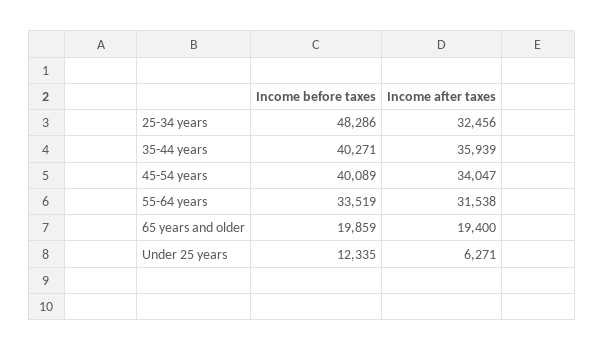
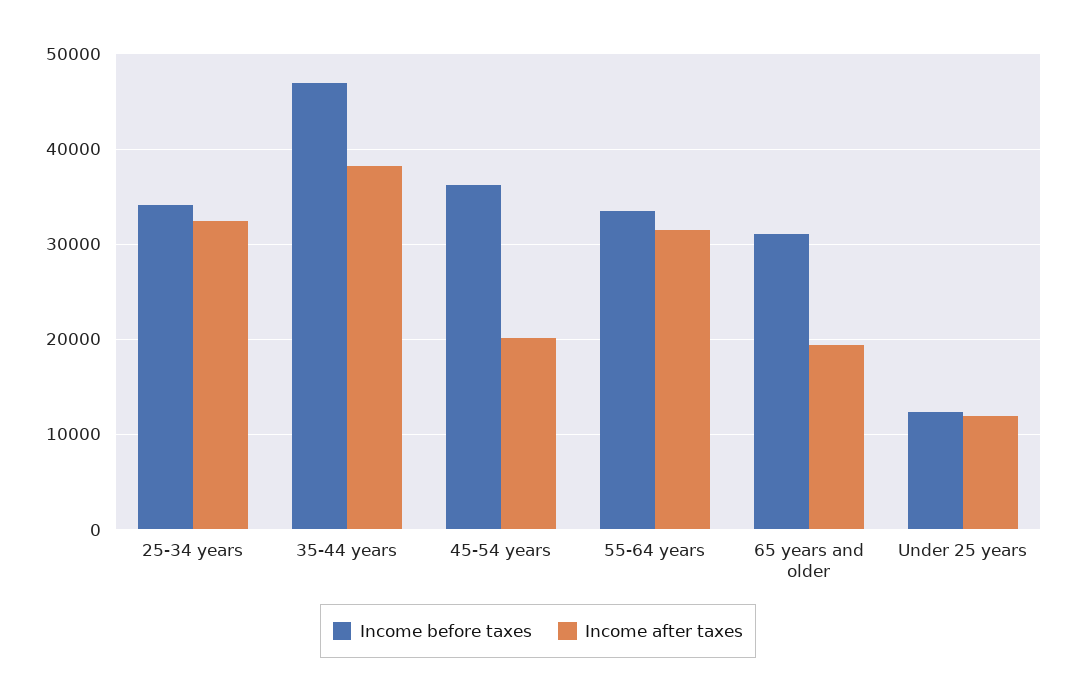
Income before taxes, 25-34 years: 48286 -> 34000
Income before taxes, 35-44 years: 40271 -> 47000
Income after taxes, 35-44 years: 35939 -> 38000
Income before taxes, 45-54 years: 40089 -> 36000
Income after taxes, 45-54 years: 34047 -> 20000
Income before taxes, 65 years and older: 19859 -> 31000
Income after taxes, Under 25 years: 6271 -> 12000

